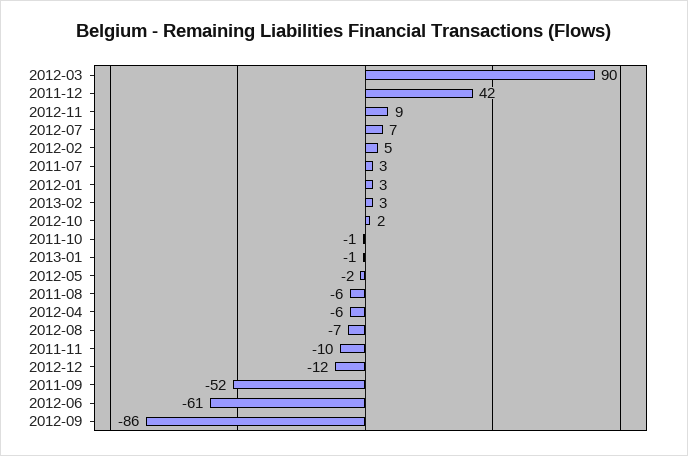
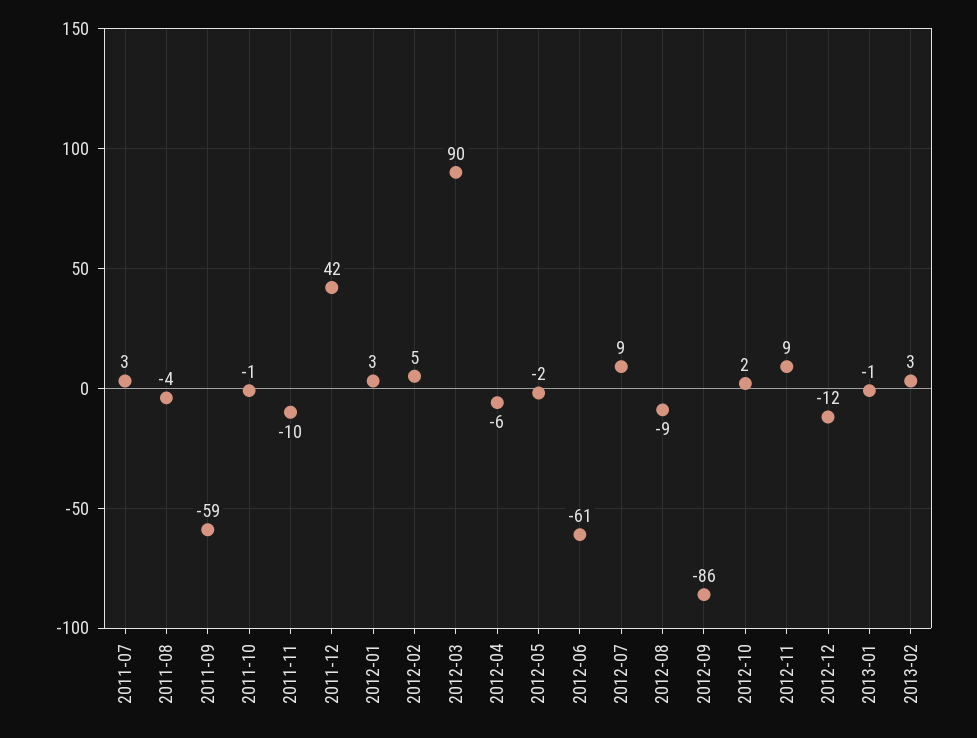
2012-07: 7 -> 9
2011-08: -6 -> -4
2012-08: -7 -> -9
2011-09: -52 -> -59

